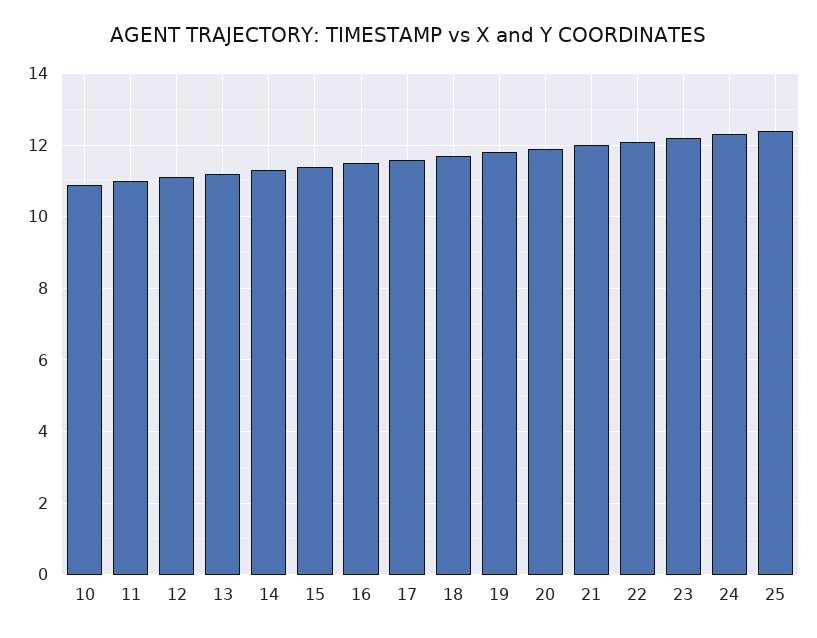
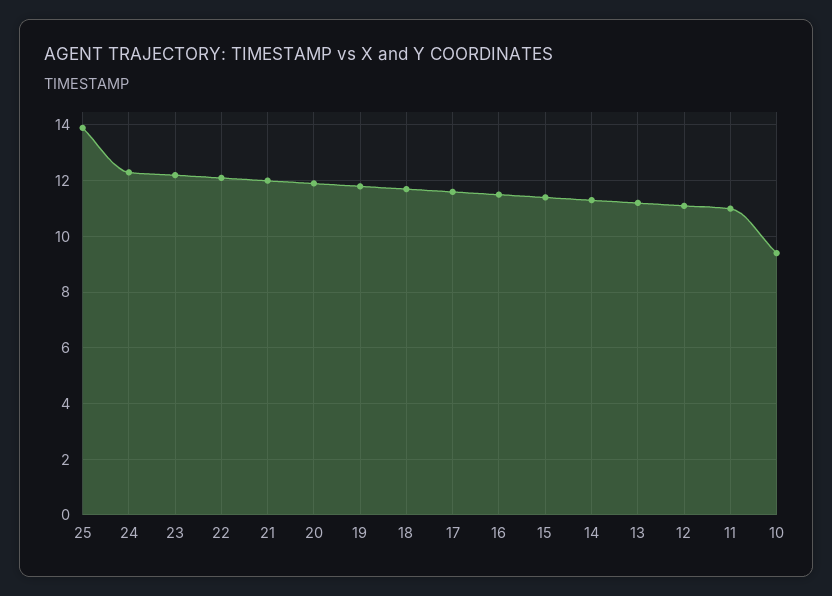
10: 11 -> 9.5
25: 12.5 -> 14

